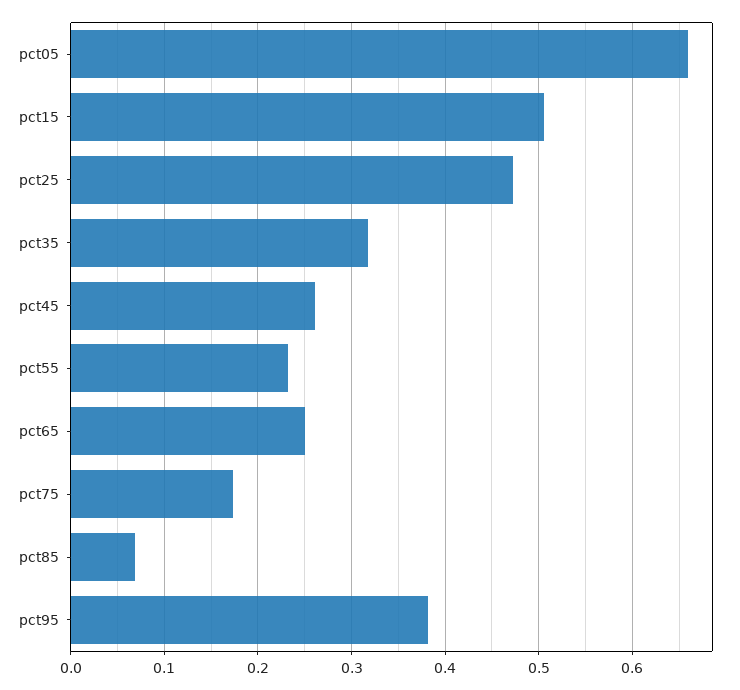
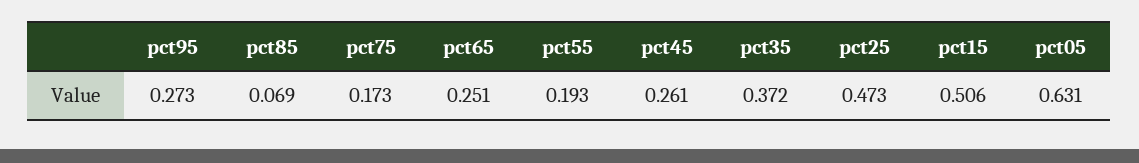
pct05: 0.66 -> 0.631
pct35: 0.32 -> 0.372
pct55: 0.23 -> 0.193
pct95: 0.38 -> 0.273

